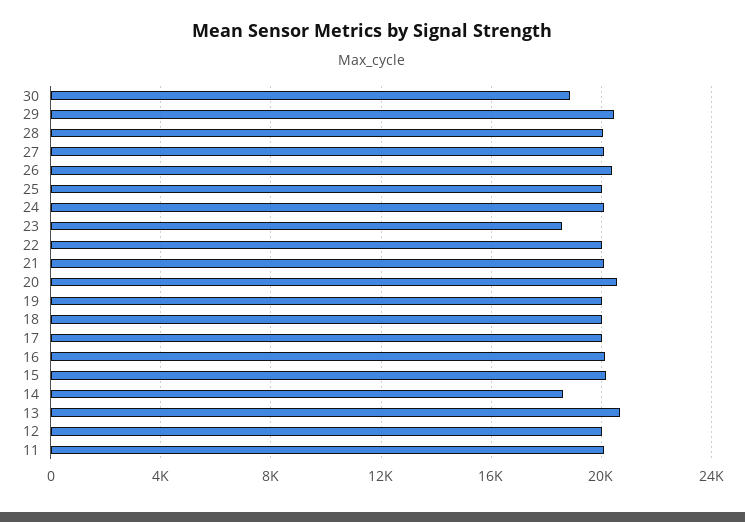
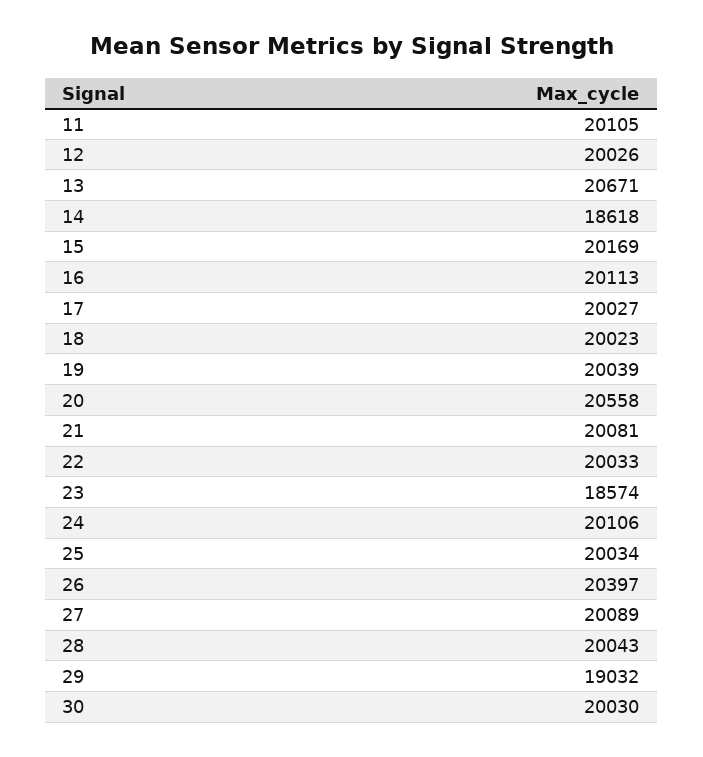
30: 19000 -> 20030
29: 20500 -> 19032

